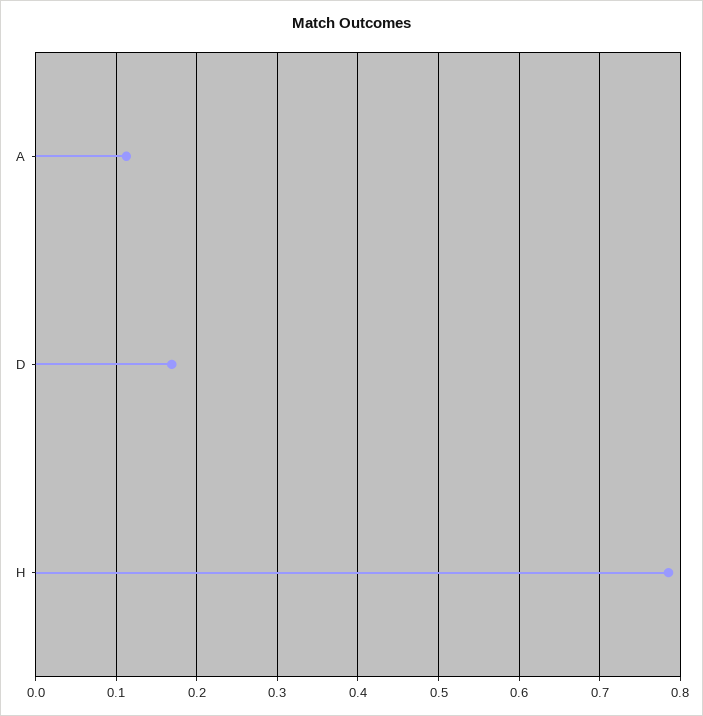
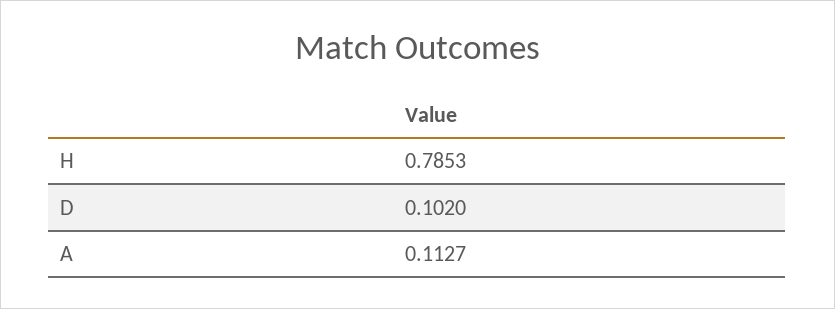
D: 0.17 -> 0.102

